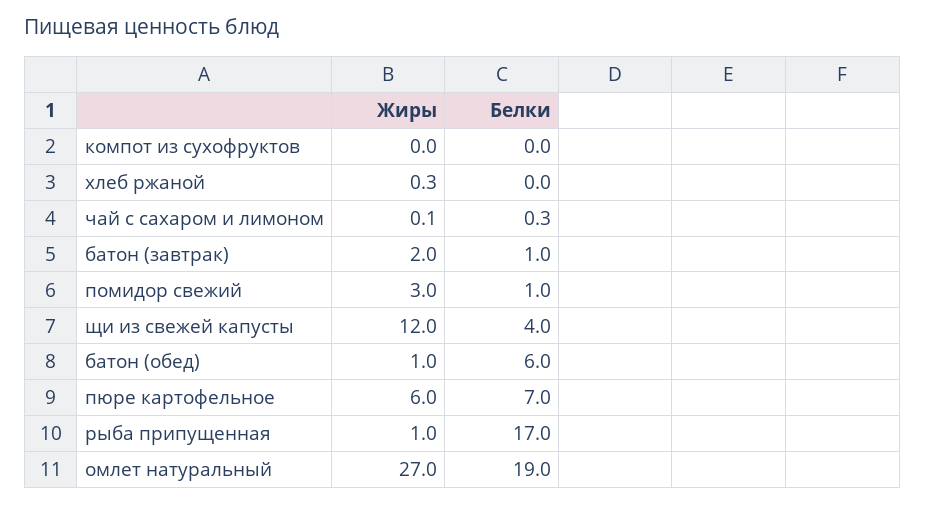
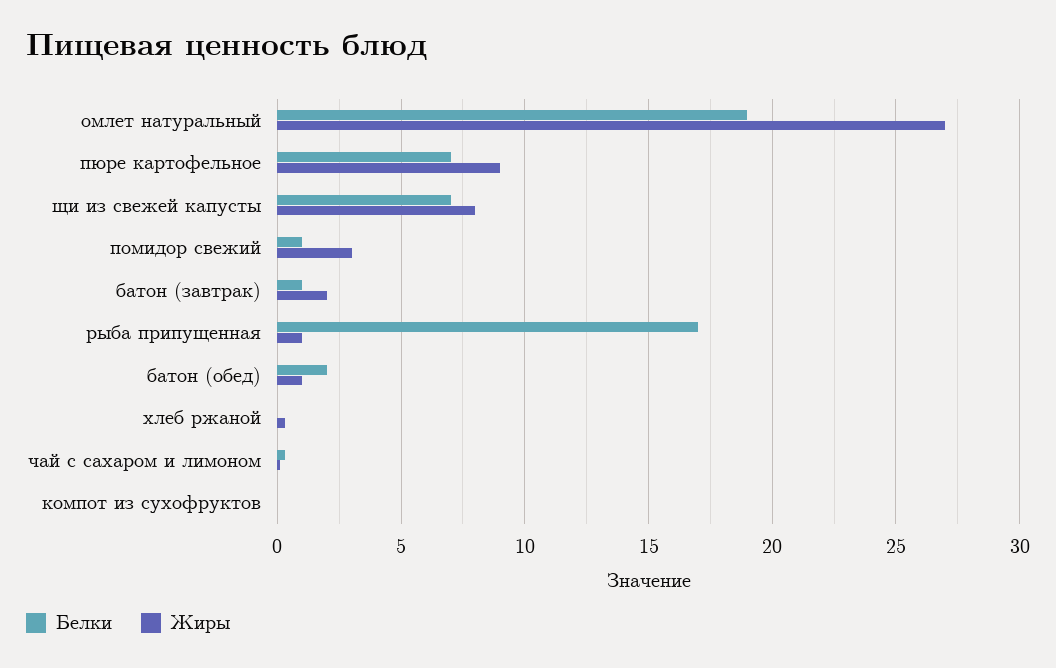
Жиры, щи из свежей капусты: 12 -> 8
Белки, щи из свежей капусты: 4 -> 7
Белки, батон (обед): 6 -> 2
Жиры, пюре картофельное: 6 -> 9

